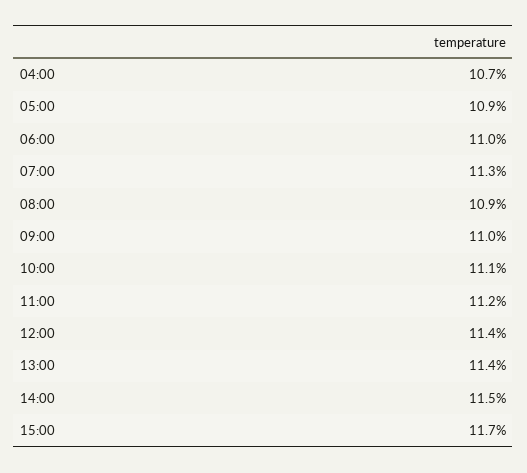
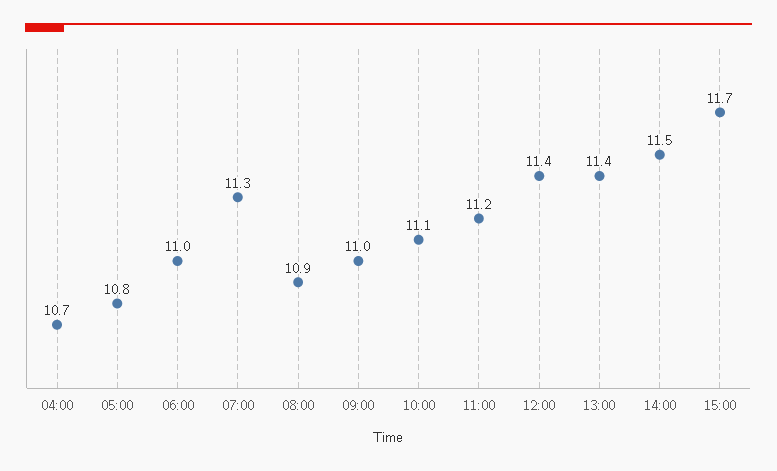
05:00: 10.9 -> 10.8

